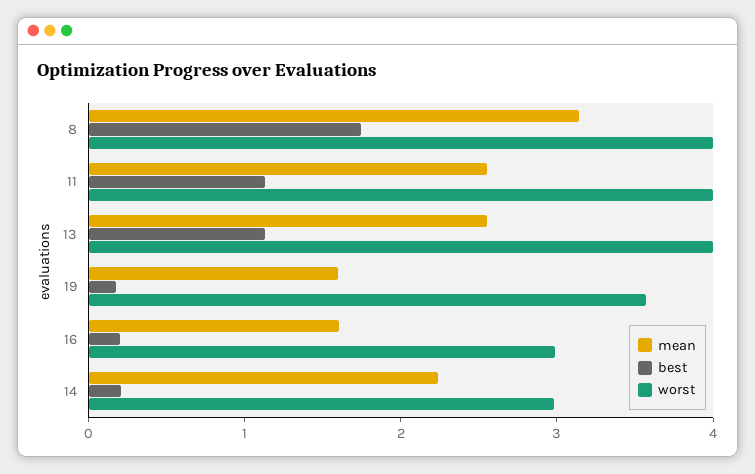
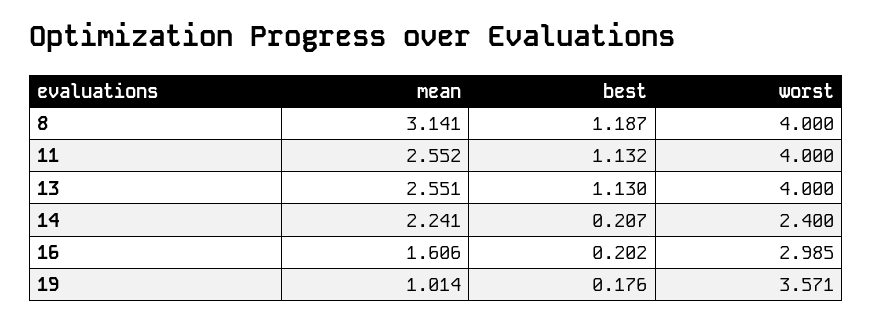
best, 8: 1.8 -> 1.187
mean, 19: 1.6 -> 1.014
worst, 14: 3 -> 2.4

